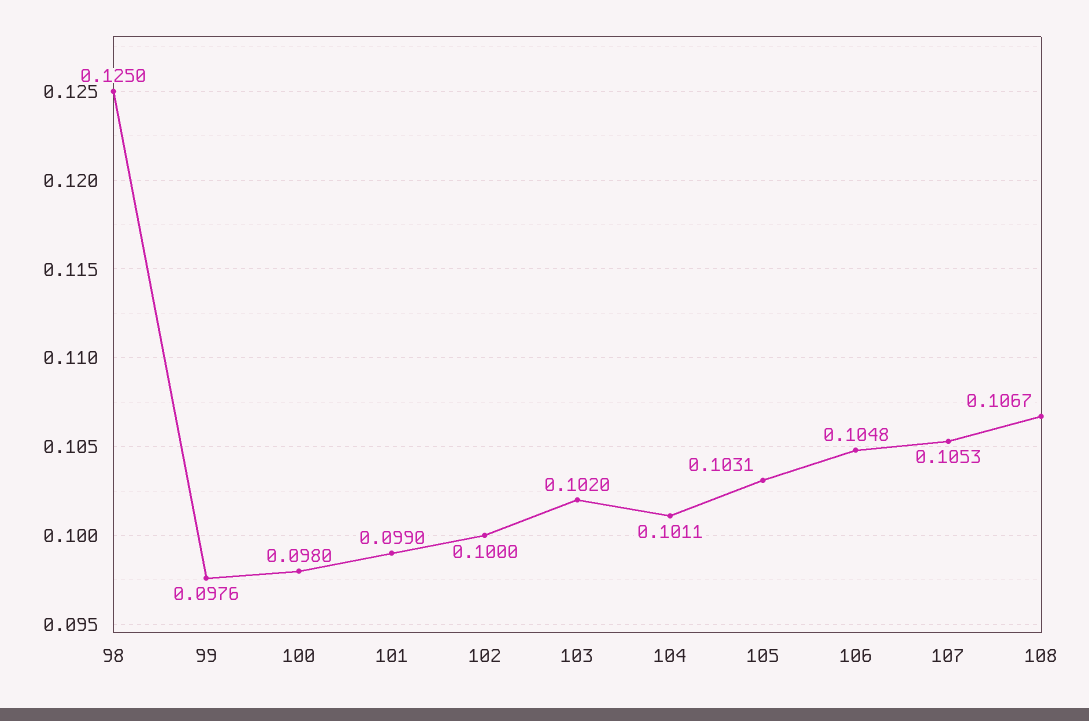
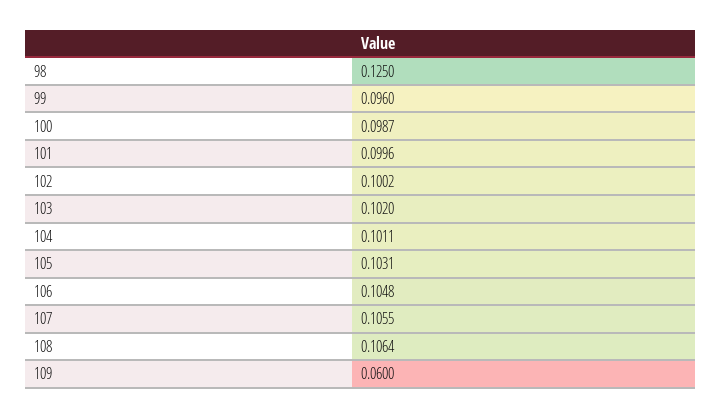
99: 0.0976 -> 0.096
100: 0.098 -> 0.0987
101: 0.099 -> 0.0996
102: 0.1 -> 0.1002
107: 0.1053 -> 0.1055
108: 0.1067 -> 0.1064
109: none -> 0.06

